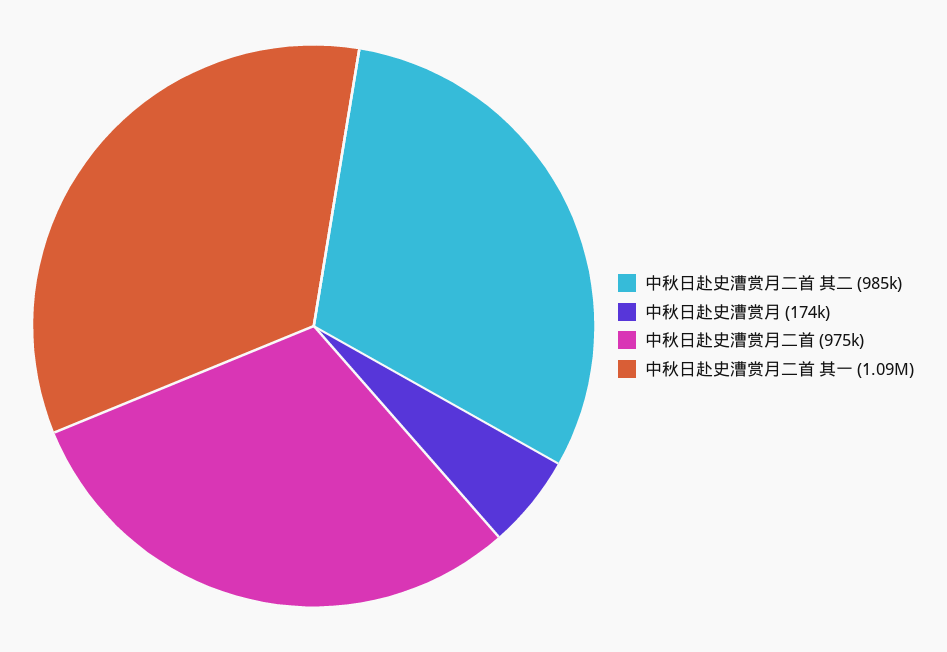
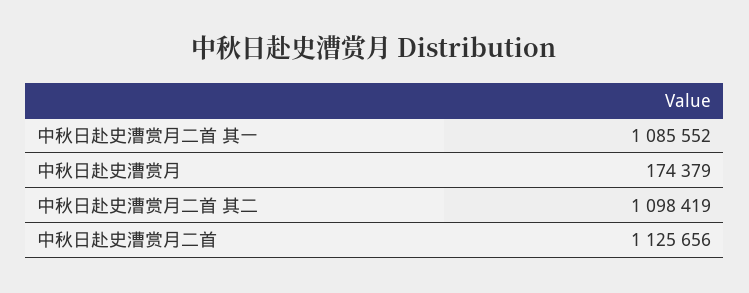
中秋日赴史漕赏月二首 其二: 985000 -> 1098419
中秋日赴史漕赏月二首: 975000 -> 1125656

